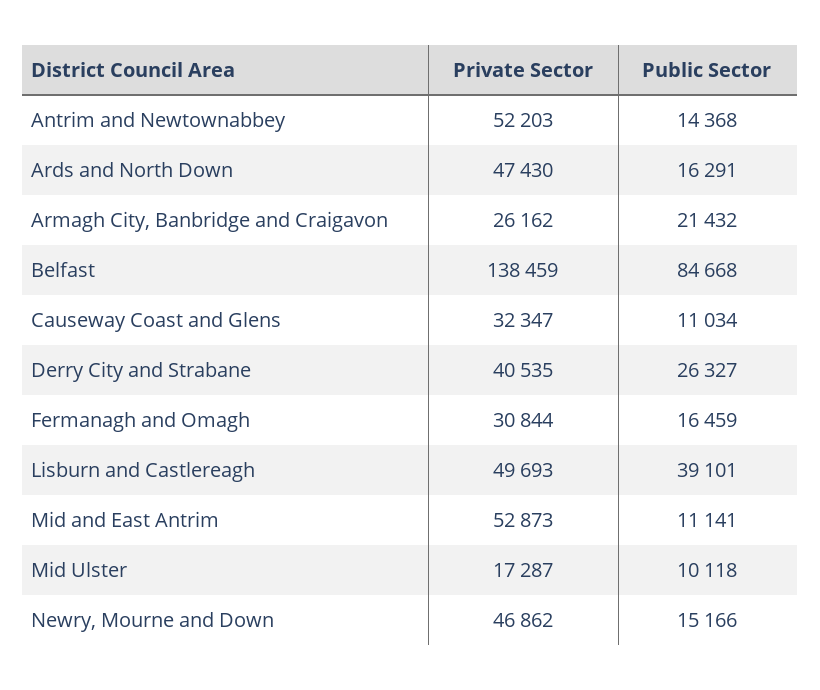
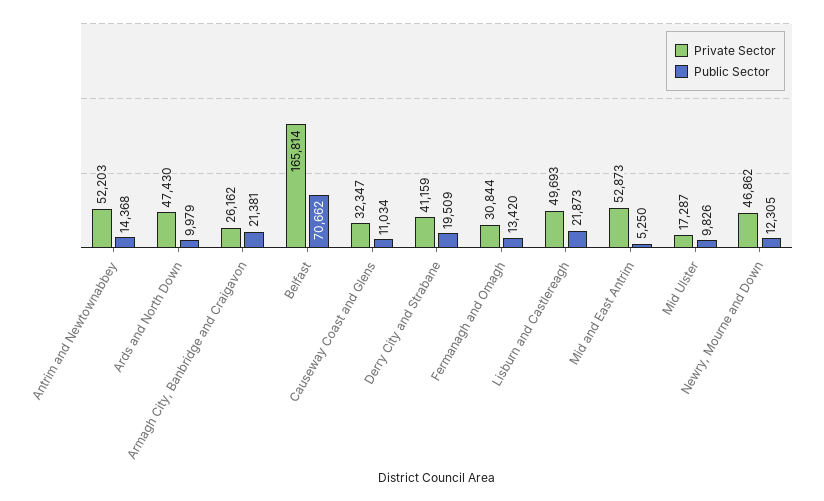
Public Sector, Ards and North Down: 16291 -> 9979
Public Sector, Armagh City, Banbridge and Craigavon: 21432 -> 21381
Private Sector, Belfast: 138459 -> 165814
Public Sector, Belfast: 84668 -> 70662
Private Sector, Derry City and Strabane: 40535 -> 41159
Public Sector, Derry City and Strabane: 26327 -> 19509
Public Sector, Fermanagh and Omagh: 16459 -> 13420
Public Sector, Lisburn and Castlereagh: 39101 -> 21873
Public Sector, Mid and East Antrim: 11141 -> 5250
Public Sector, Mid Ulster: 10118 -> 9826
Public Sector, Newry, Mourne and Down: 15166 -> 12305

